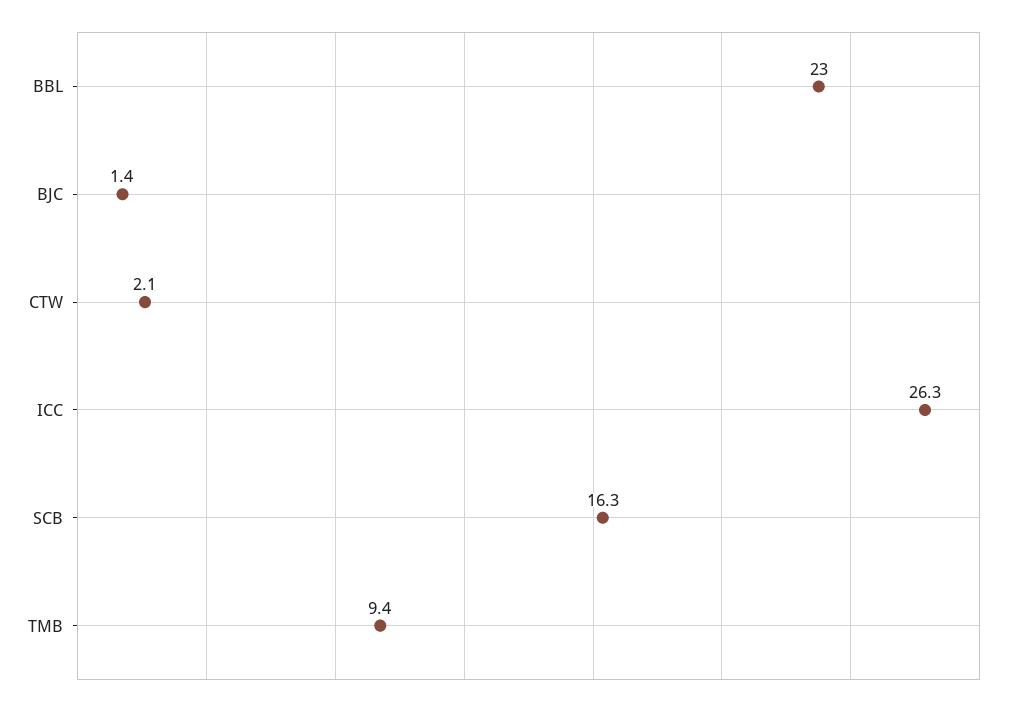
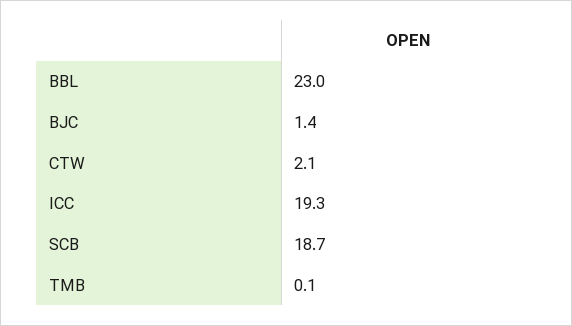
ICC: 26.3 -> 19.3
SCB: 16.3 -> 18.7
TMB: 9.4 -> 0.1

